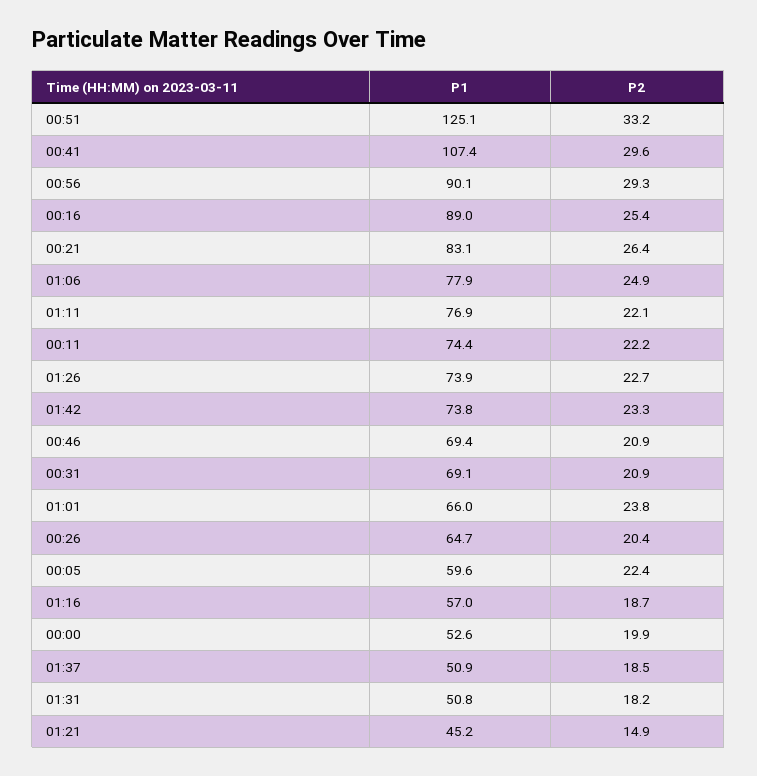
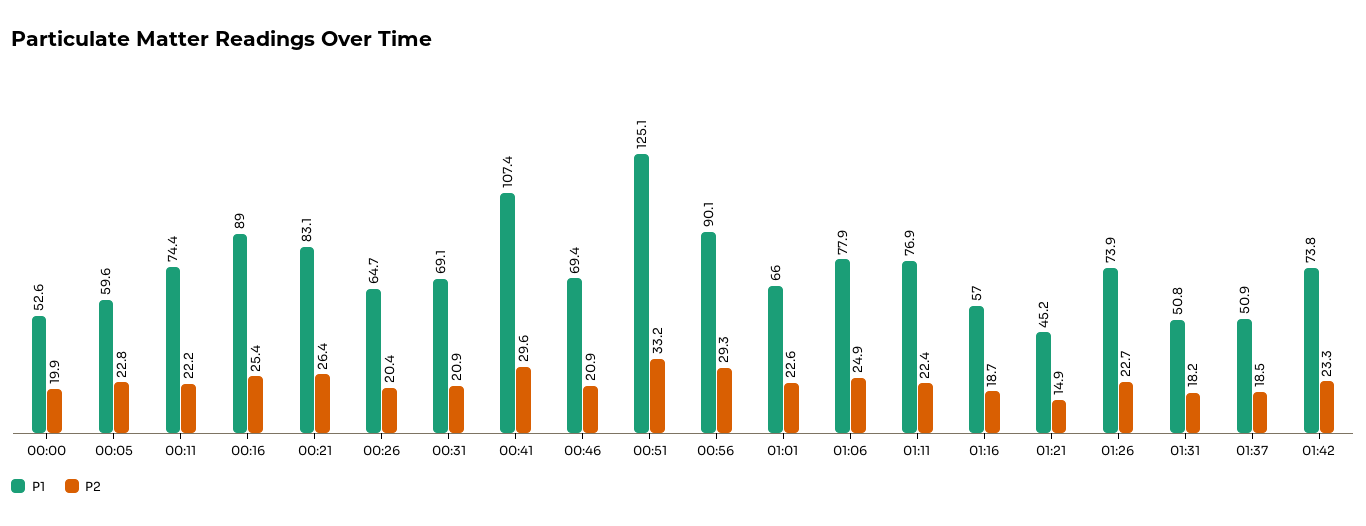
P2, 01:11: 22.1 -> 22.4
P2, 01:01: 23.8 -> 22.6
P2, 00:05: 22.4 -> 22.8

